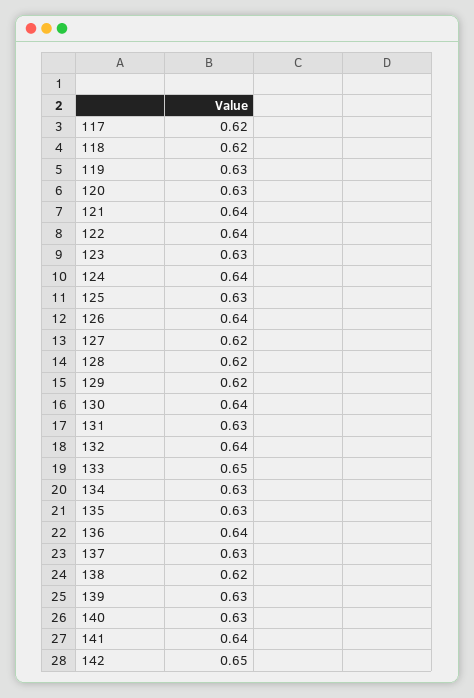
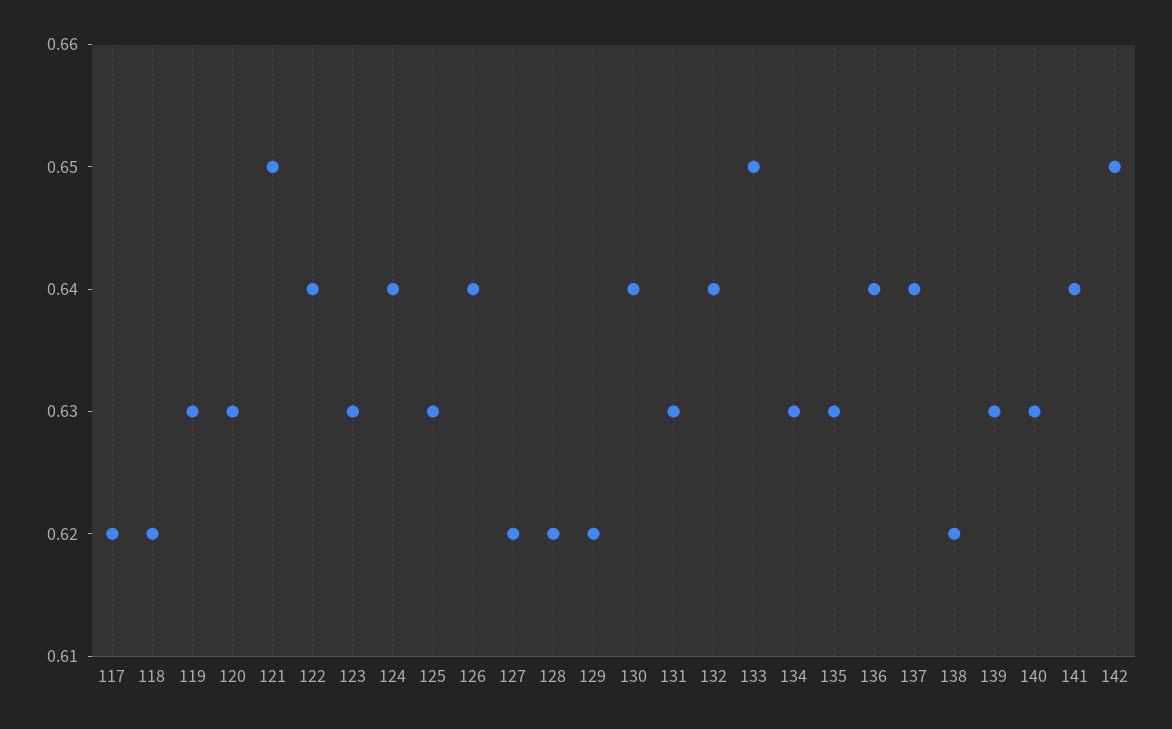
121: 0.64 -> 0.65
137: 0.63 -> 0.64

